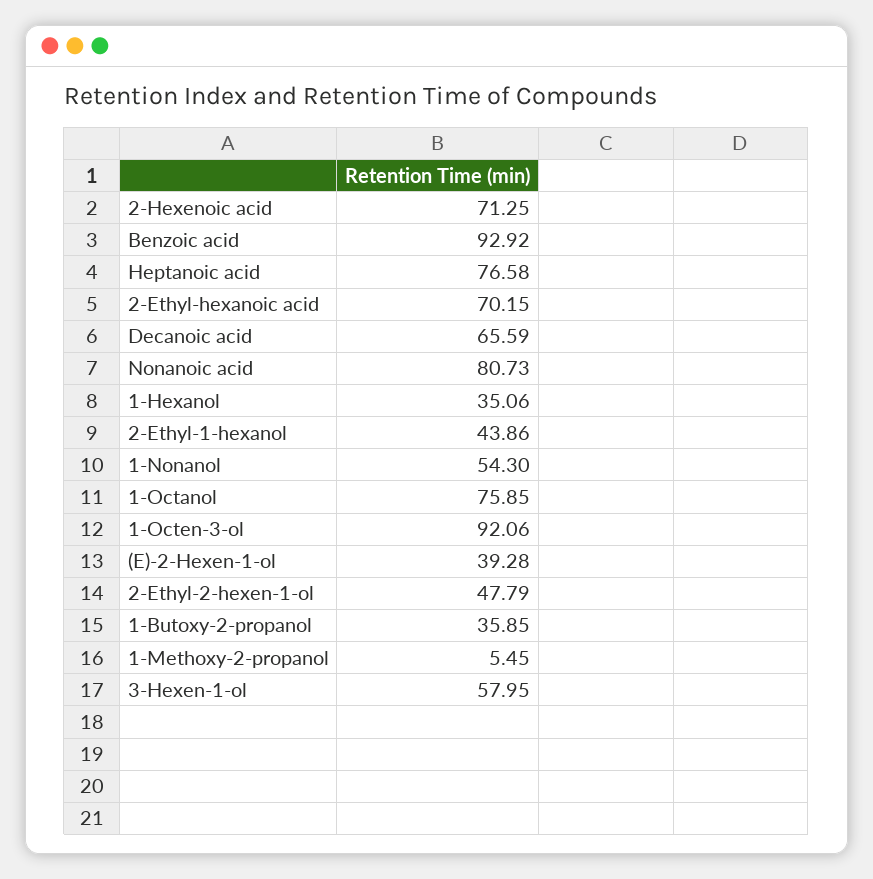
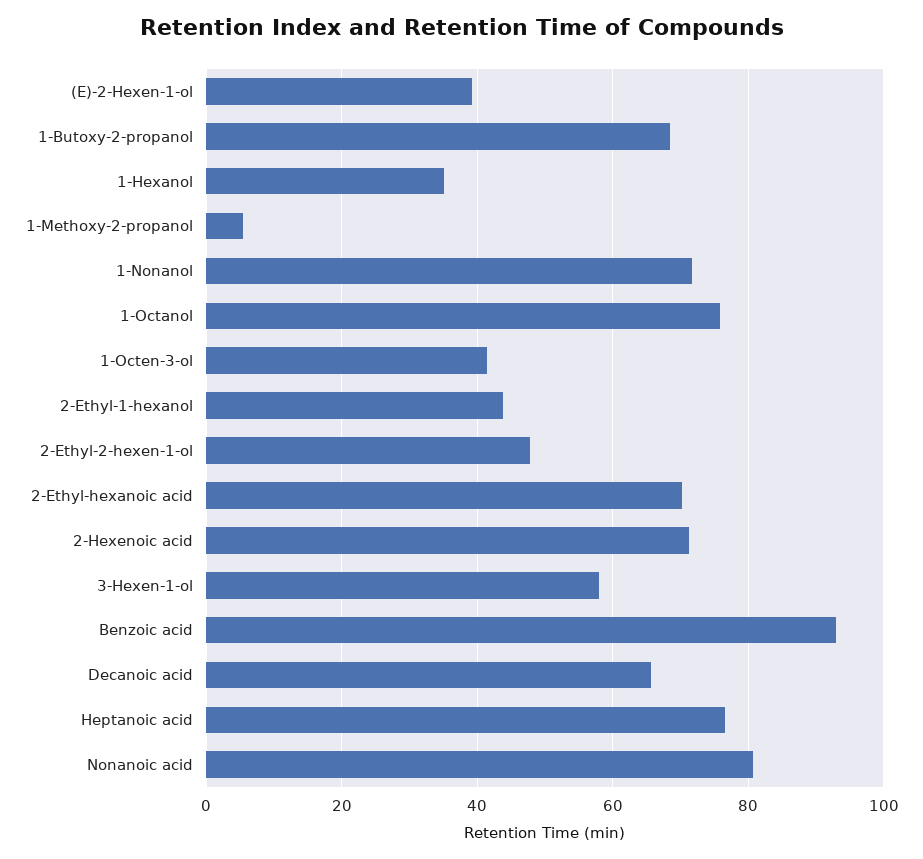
1-Nonanol: 54.3 -> 72
1-Octen-3-ol: 92.06 -> 42
1-Butoxy-2-propanol: 35.85 -> 68

